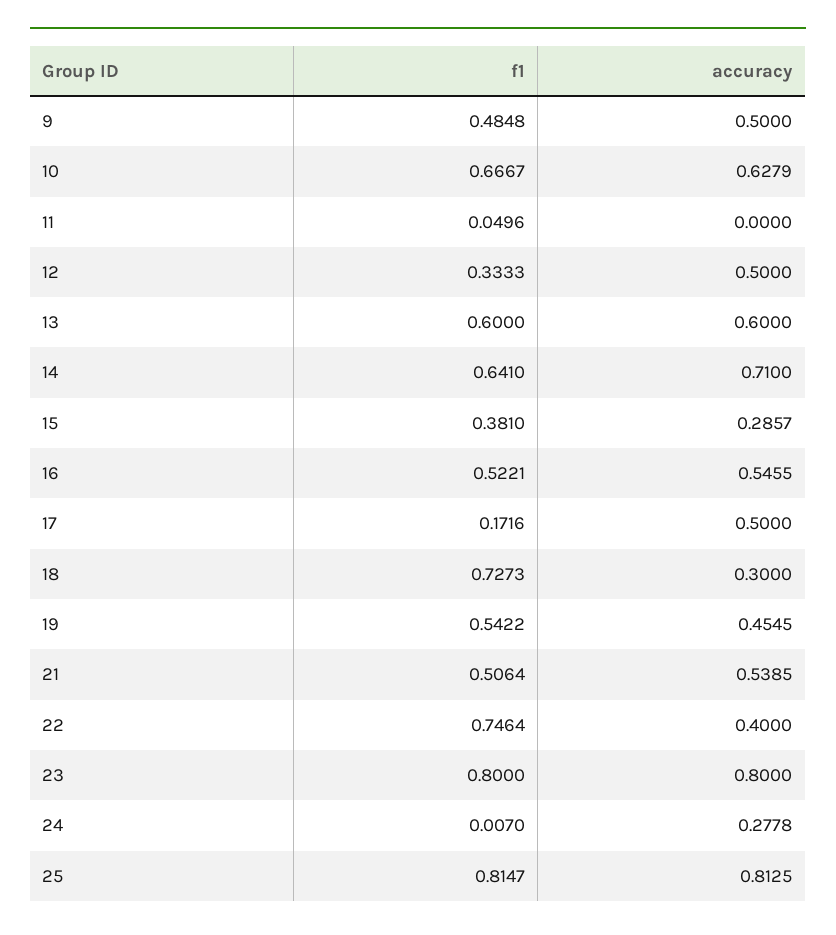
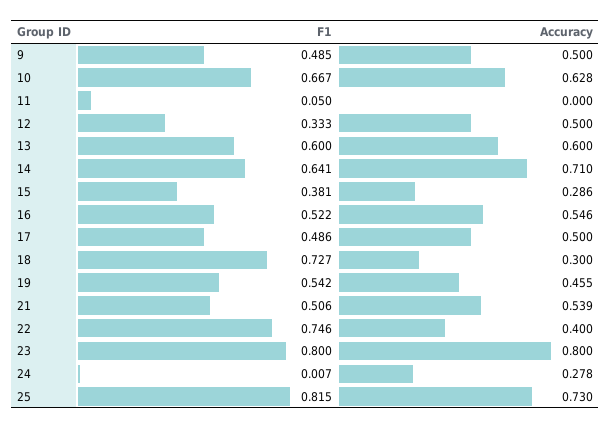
f1, 17: 0.1716 -> 0.486
accuracy, 25: 0.8125 -> 0.73

